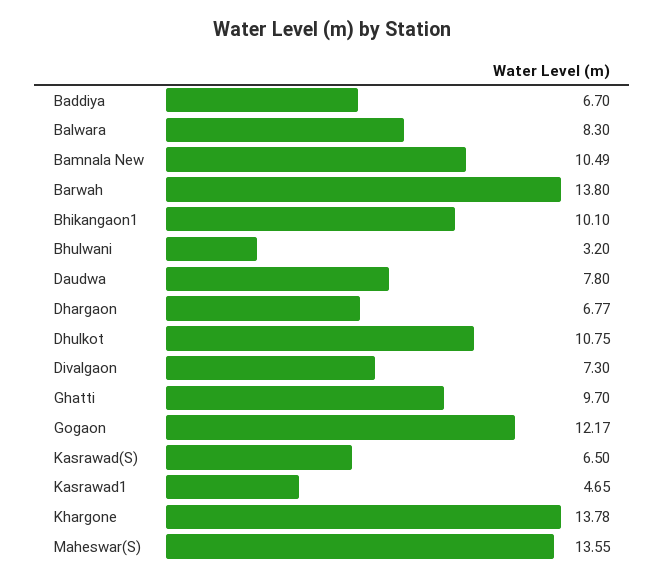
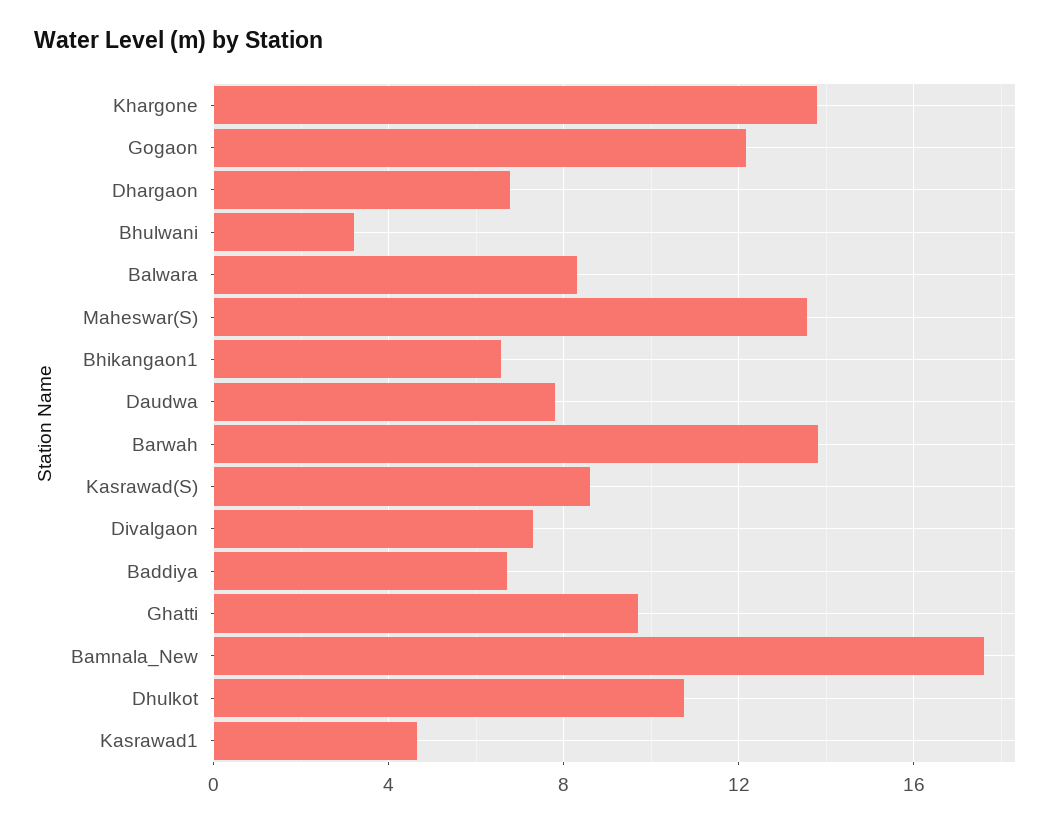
Bamnala New: 10.49 -> 17.5
Bhikangaon1: 10.1 -> 6.5
Kasrawad(S): 6.5 -> 8.5

